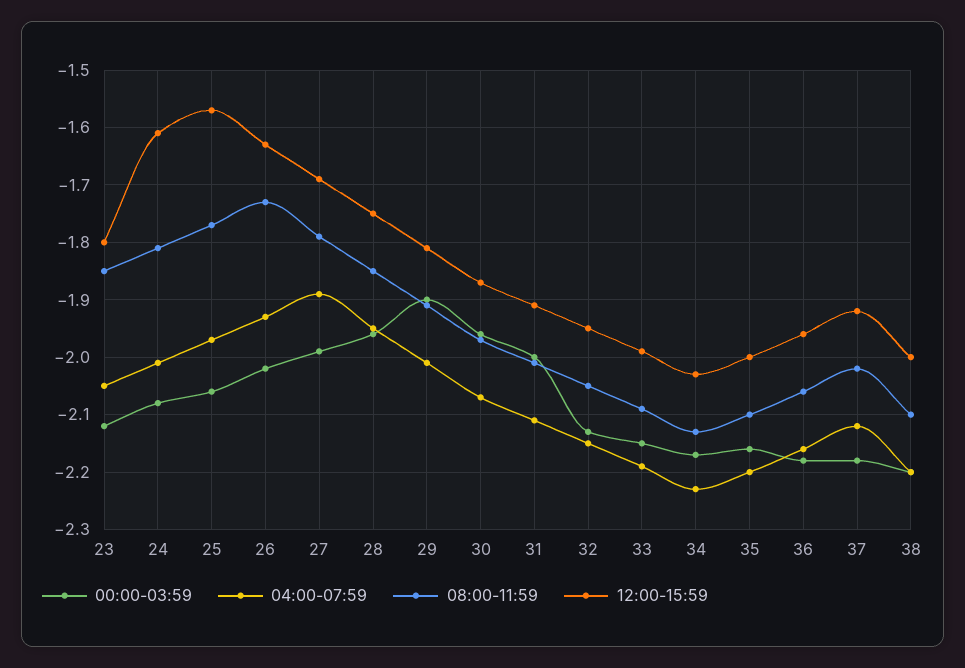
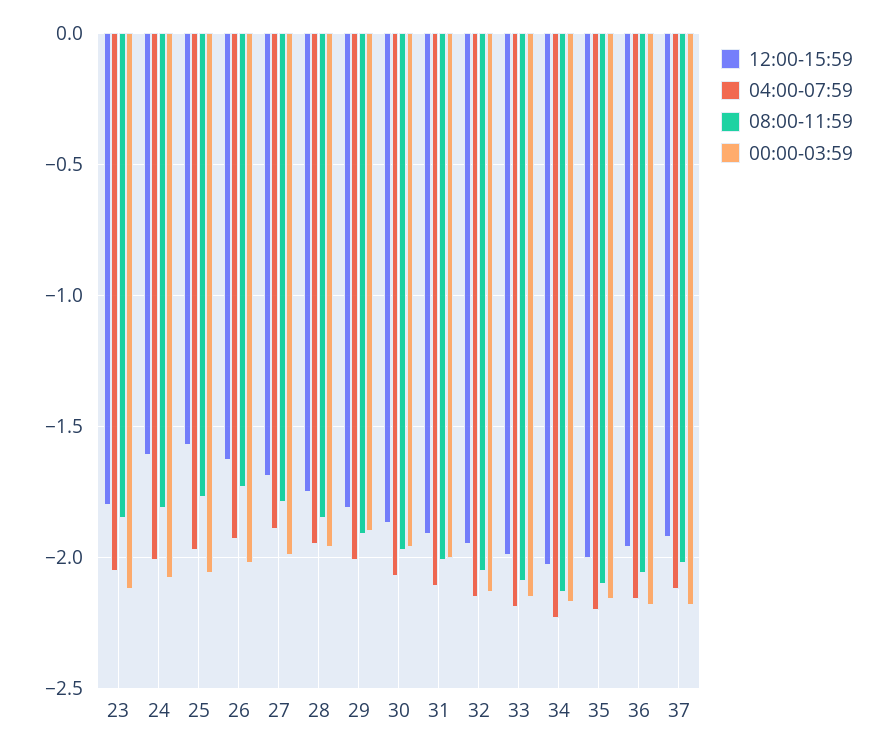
00:00-03:59, 38: -2.2 -> none
04:00-07:59, 38: -2.2 -> none
08:00-11:59, 38: -2.1 -> none
12:00-15:59, 38: -2 -> none

